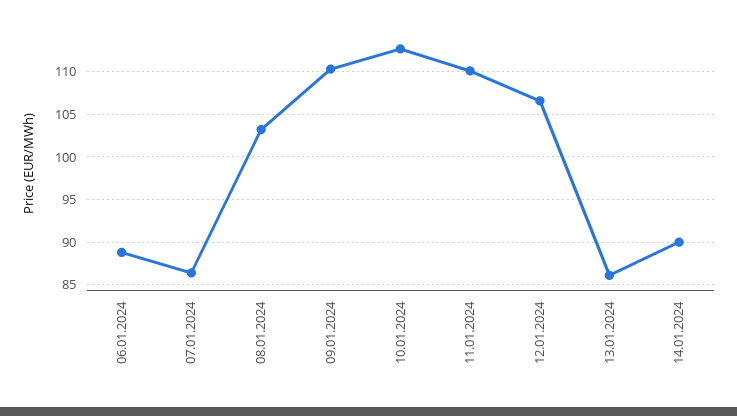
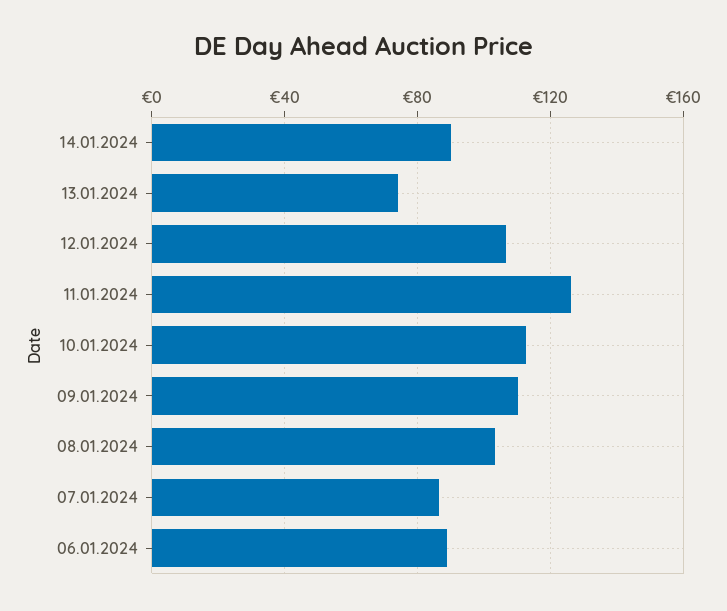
11.01.2024: 110 -> 125
13.01.2024: 86 -> 75

